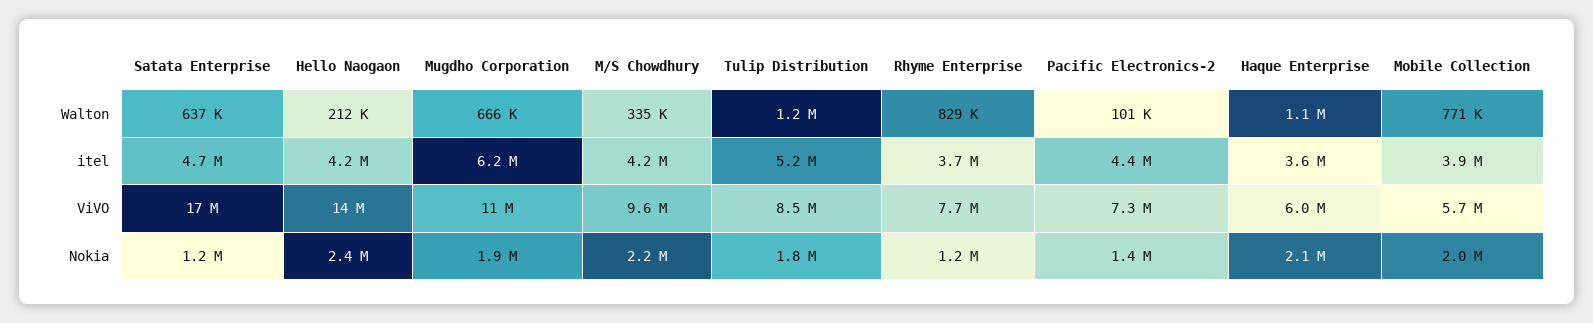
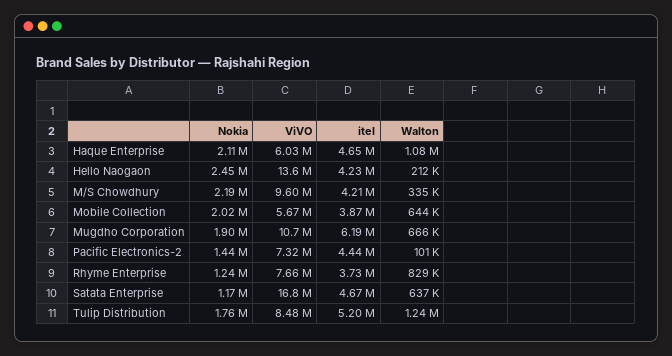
Mobile Collection, Walton: 771000 -> 644000
Haque Enterprise, itel: 3600000 -> 4650000

